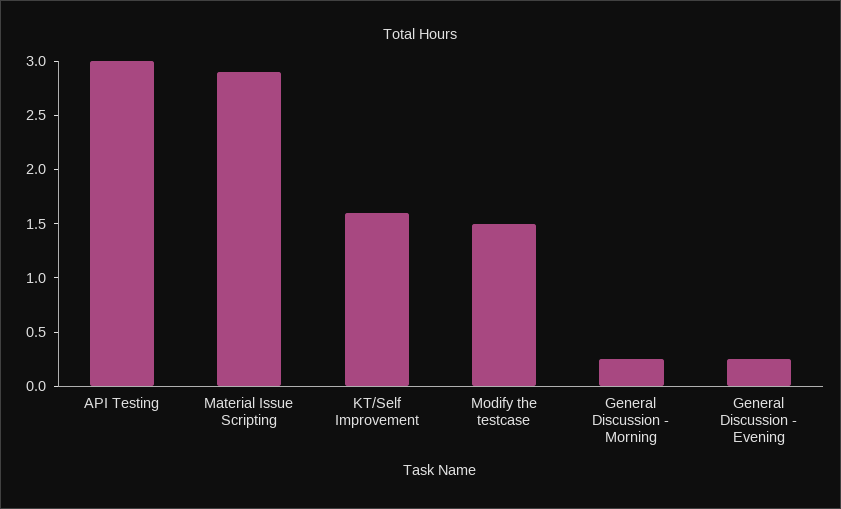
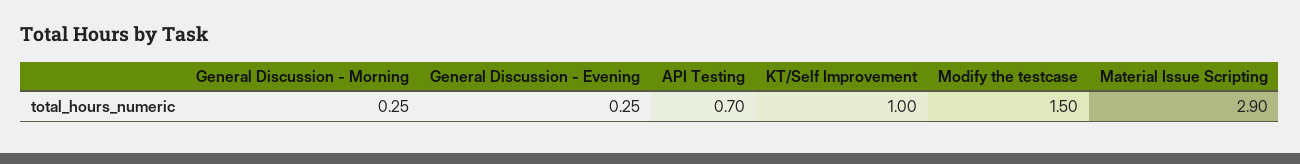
API Testing: 3 -> 0.7
KT/Self Improvement: 1.6 -> 1

